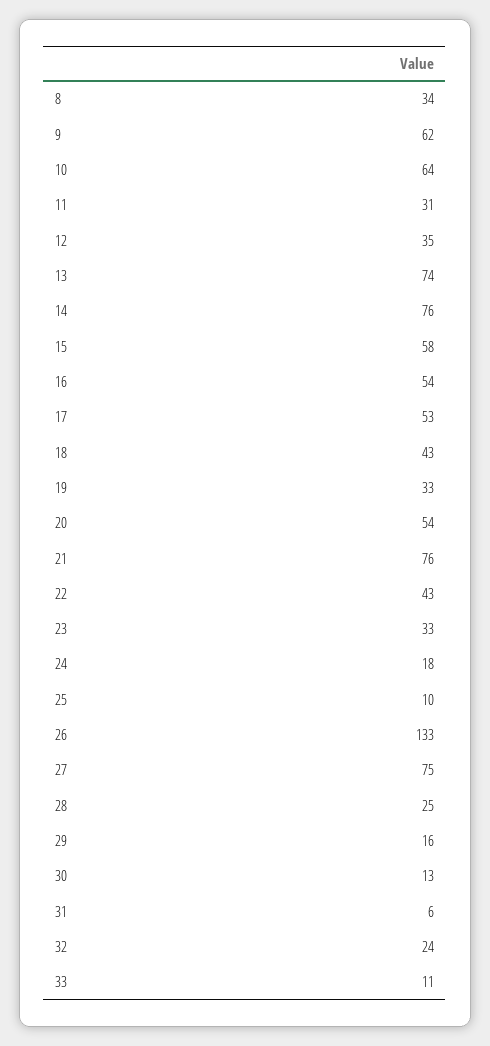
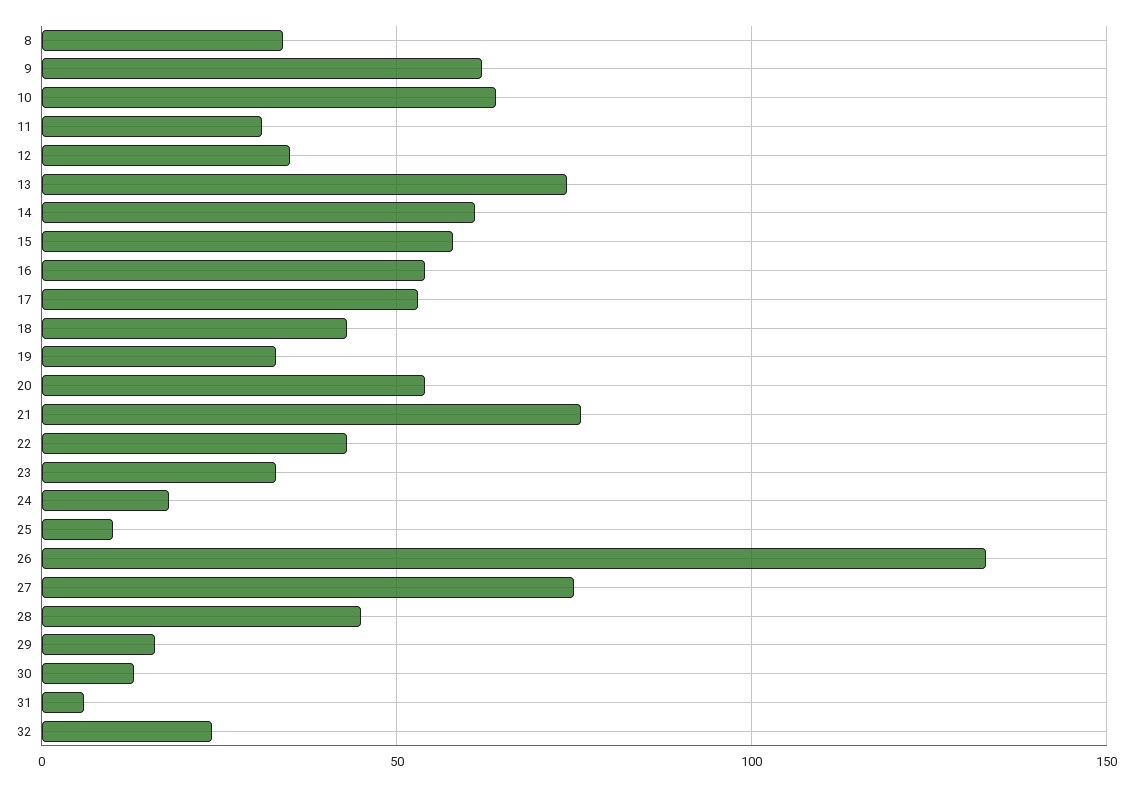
14: 76 -> 60
28: 25 -> 45
33: 11 -> none

